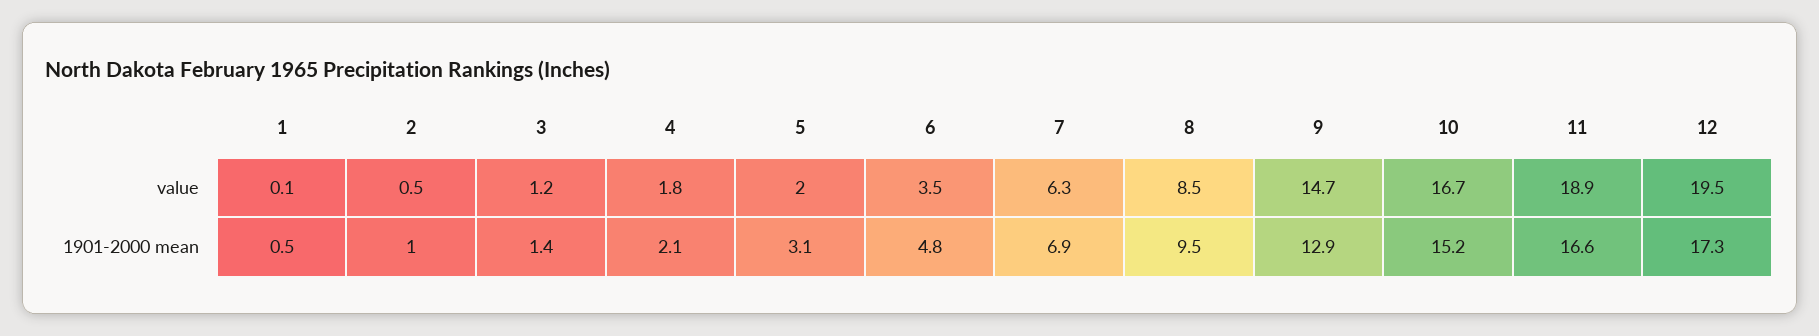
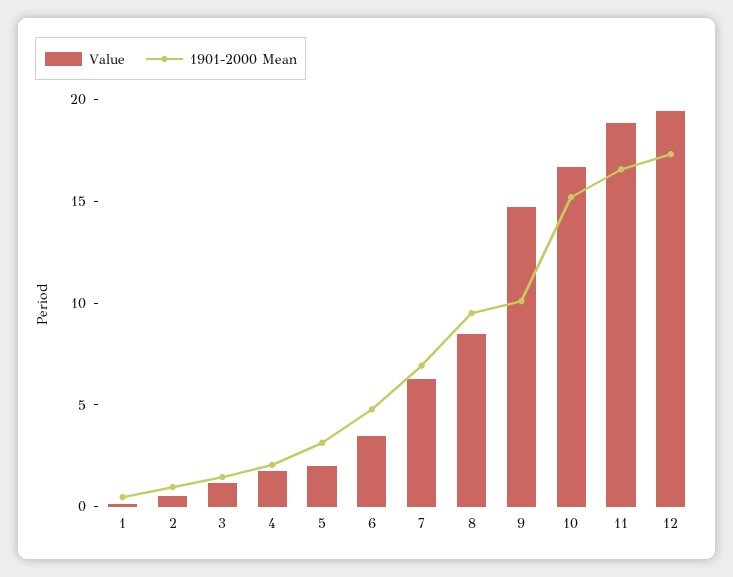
1901-2000 mean, 9: 12.9 -> 10

